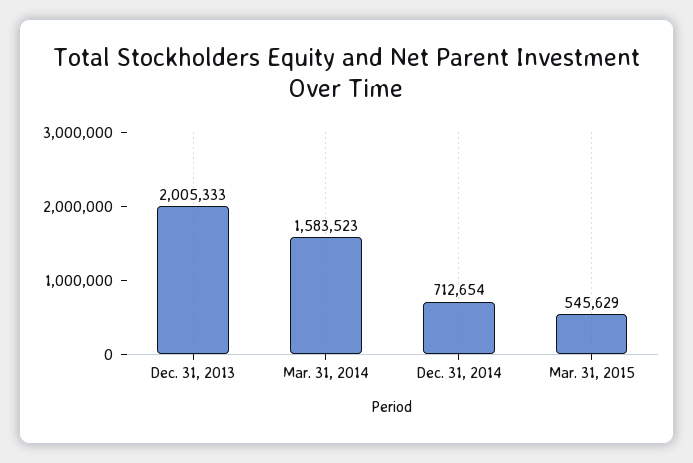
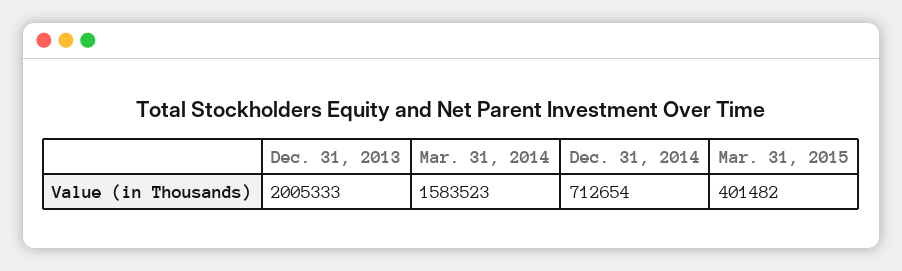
Mar. 31, 2015: 545629 -> 401482

